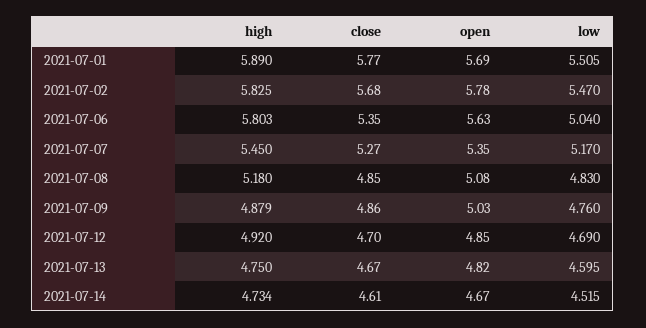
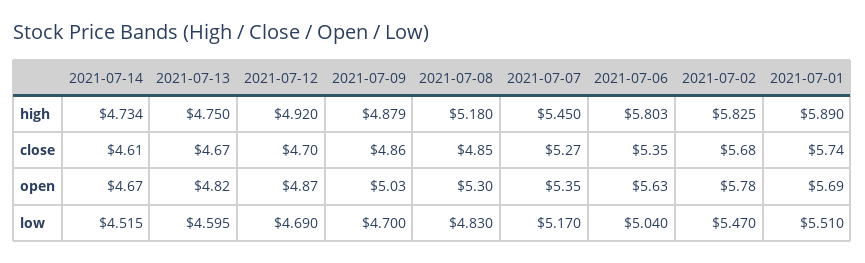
close, 2021-07-01: 5.77 -> 5.74
low, 2021-07-01: 5.505 -> 5.51
open, 2021-07-08: 5.08 -> 5.3
low, 2021-07-09: 4.76 -> 4.7
open, 2021-07-12: 4.85 -> 4.87

